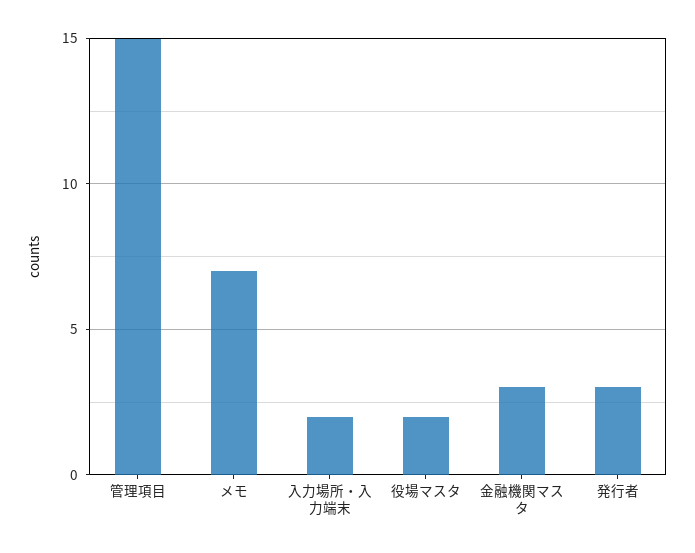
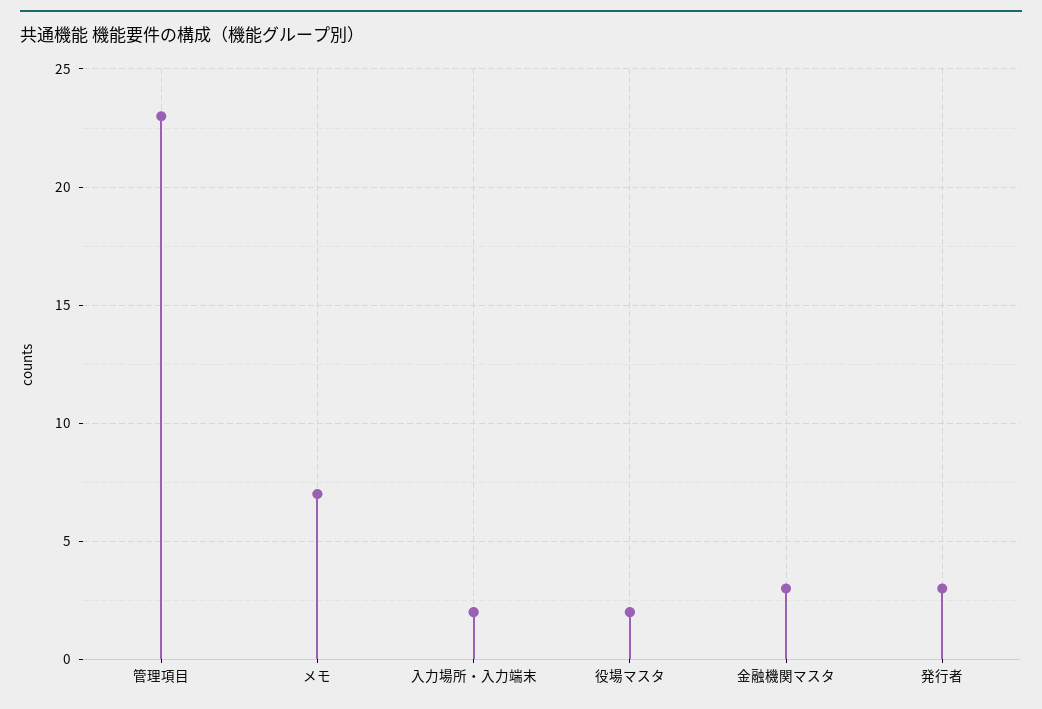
管理項目: 15 -> 23

